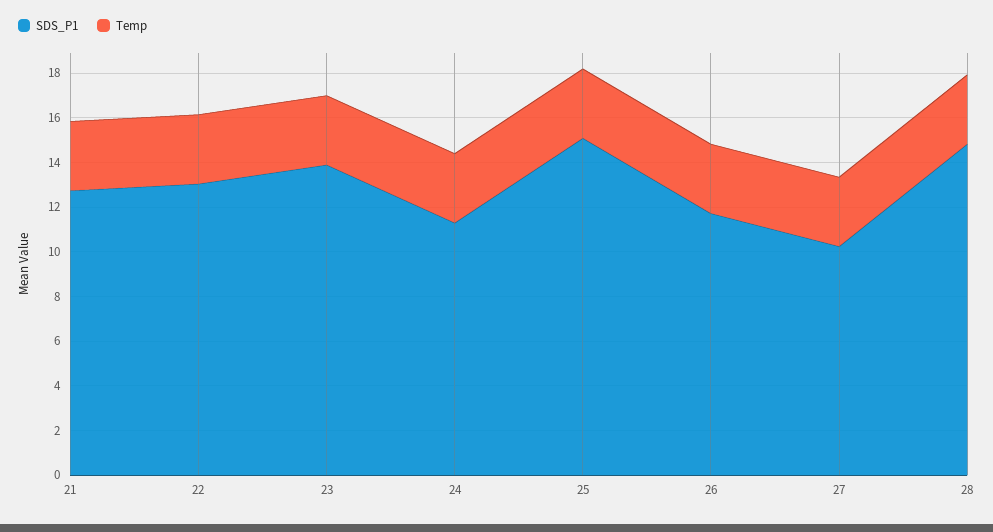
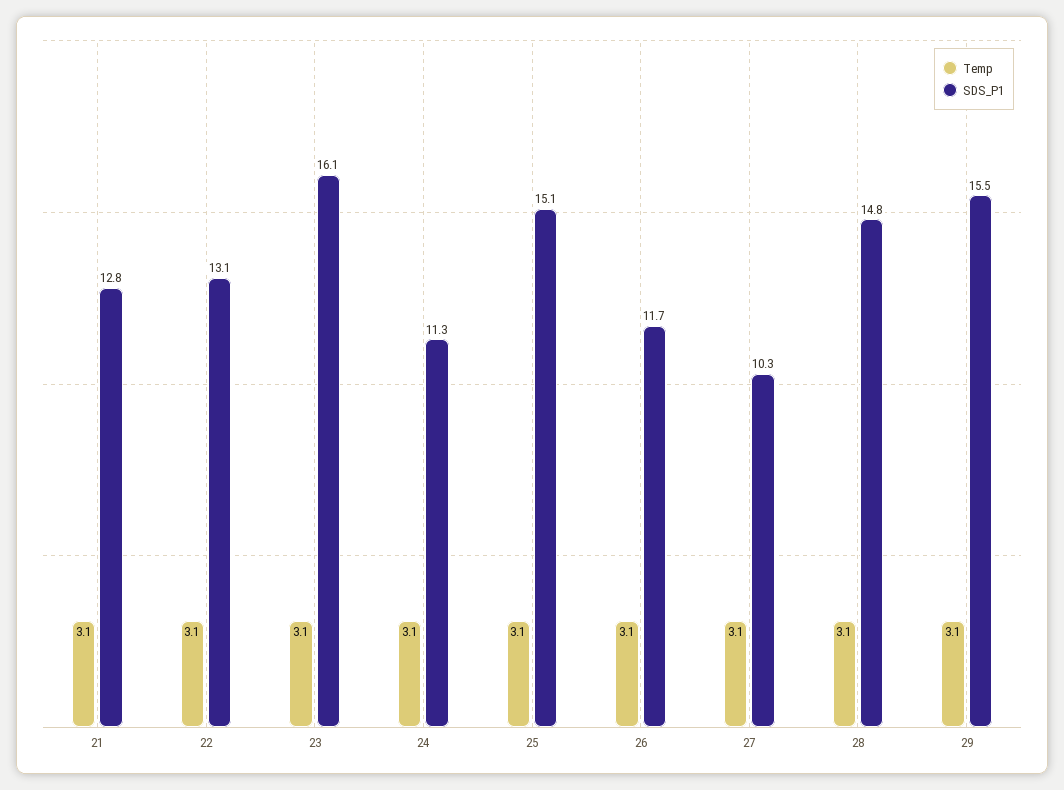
SDS_P1, 23: 14 -> 16.1
Temp, 29: none -> 3.1
SDS_P1, 29: none -> 15.5

